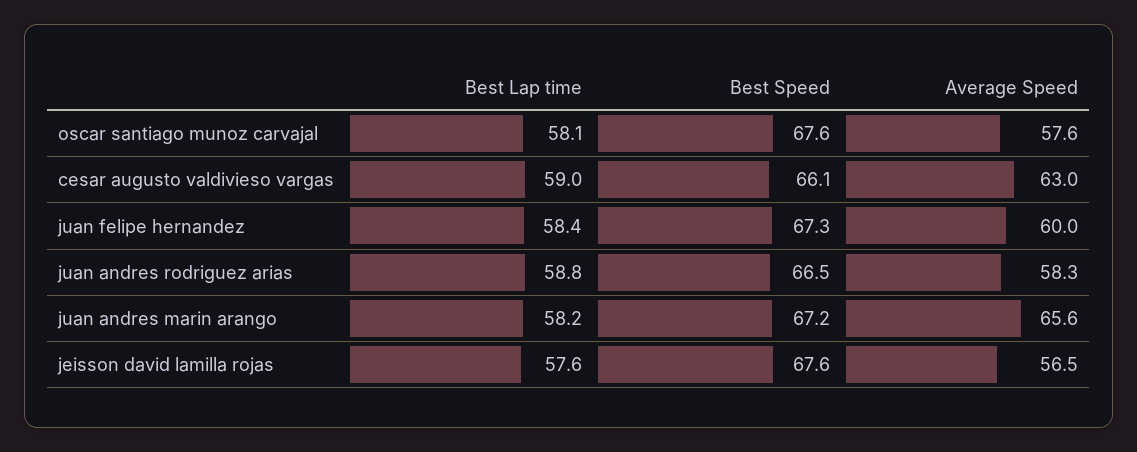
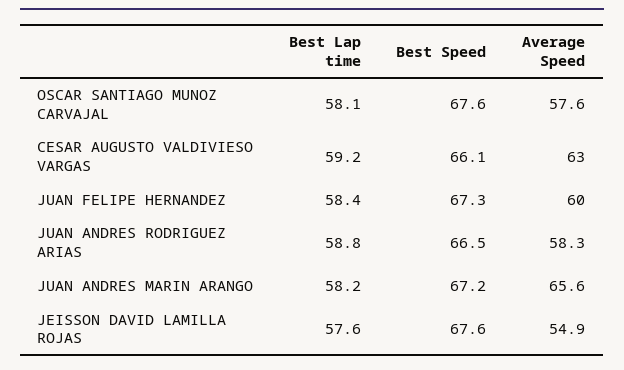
Best Lap time, cesar augusto valdivieso vargas: 59 -> 59.2
Average Speed, jeisson david lamilla rojas: 56.5 -> 54.9

